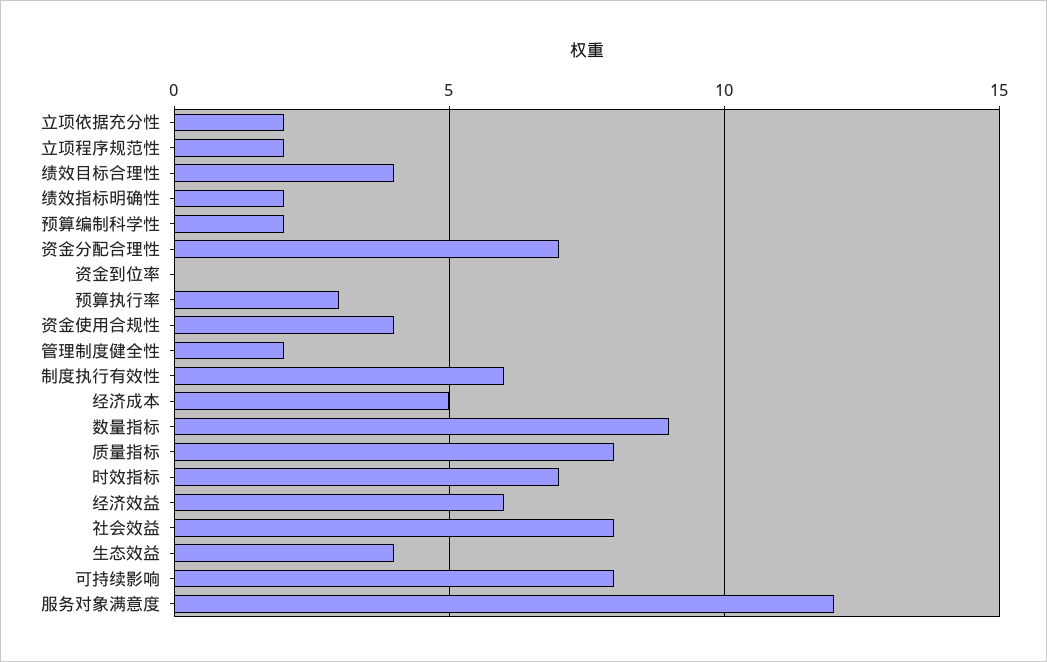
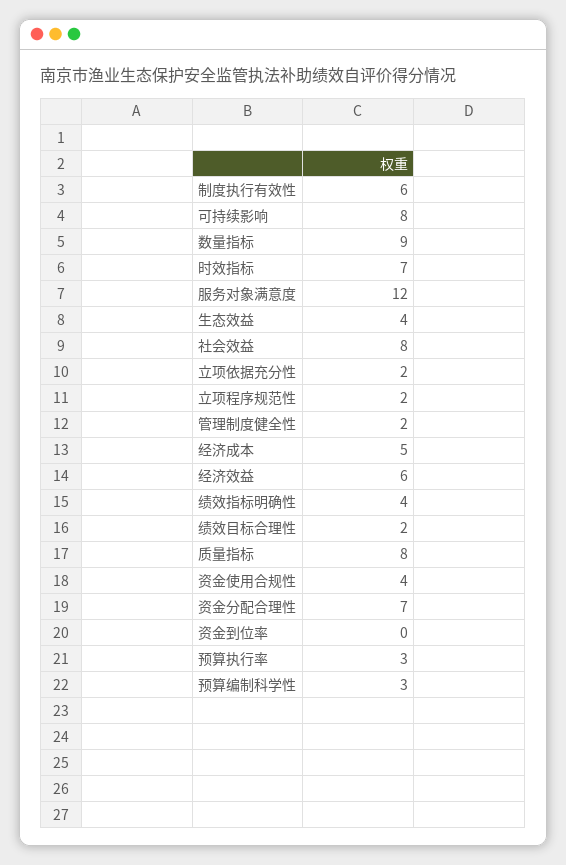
绩效目标合理性: 4 -> 2
绩效指标明确性: 2 -> 4
预算编制科学性: 2 -> 3

